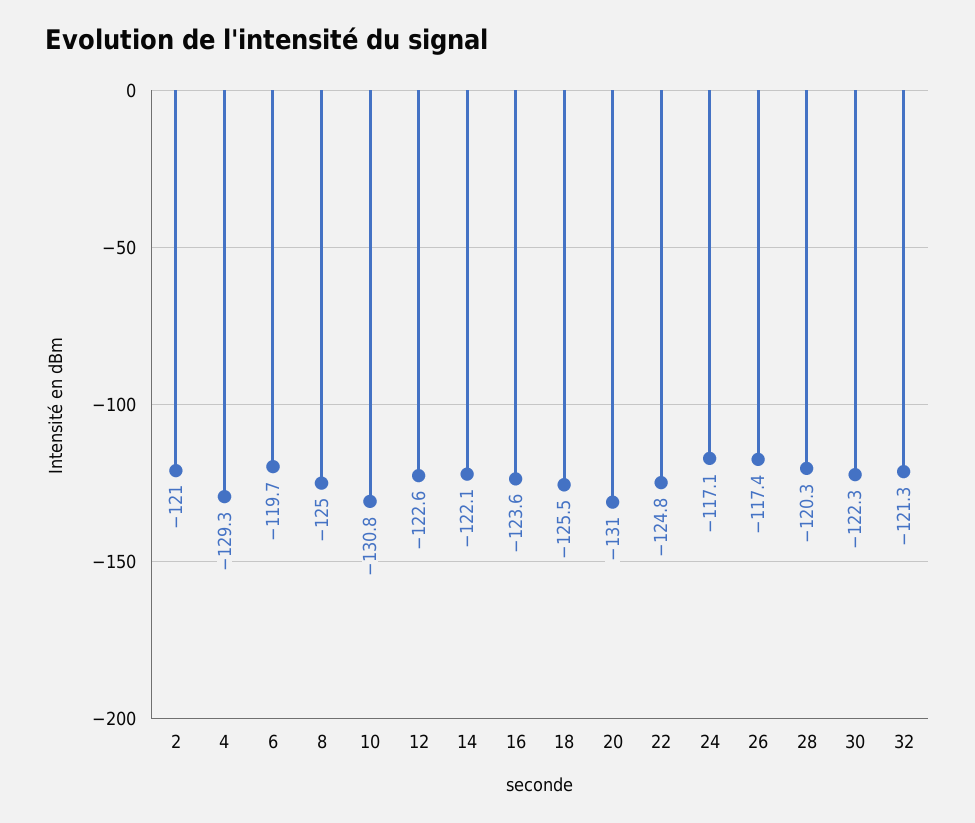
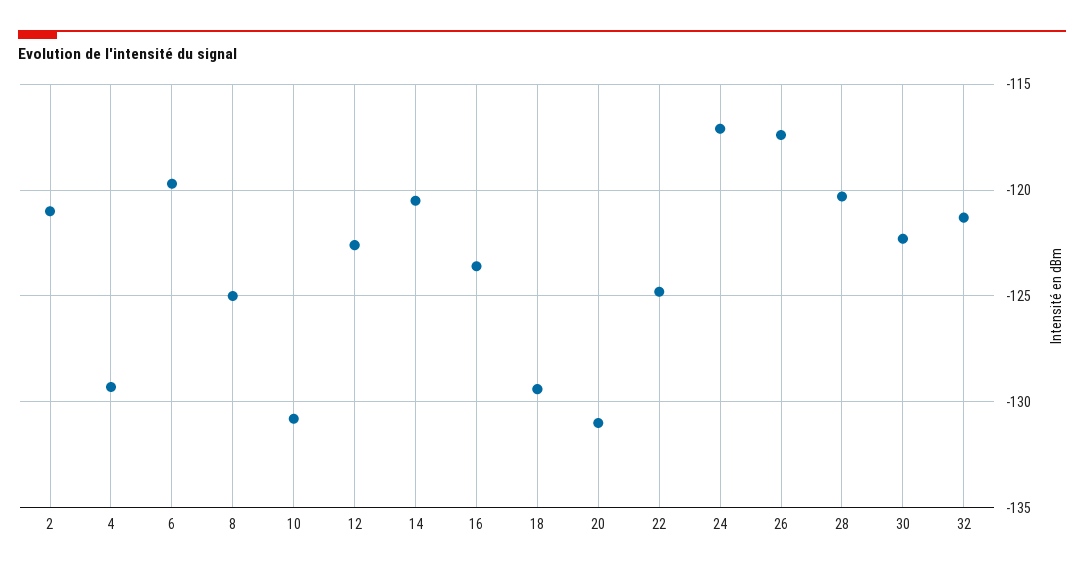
14: -122.1 -> -120.5
18: -125.5 -> -129.5

